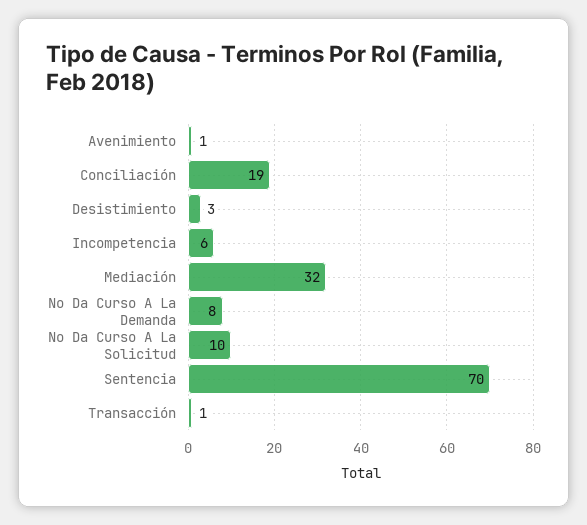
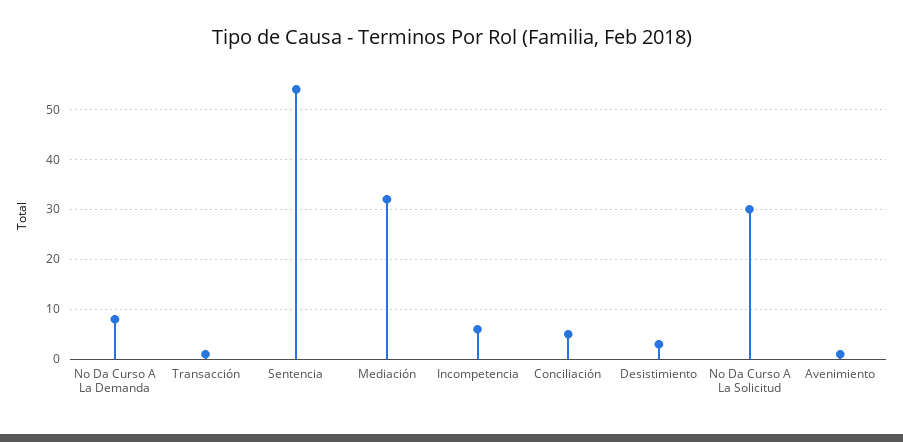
Conciliación: 19 -> 5
No Da Curso A La Solicitud: 10 -> 30
Sentencia: 70 -> 55

